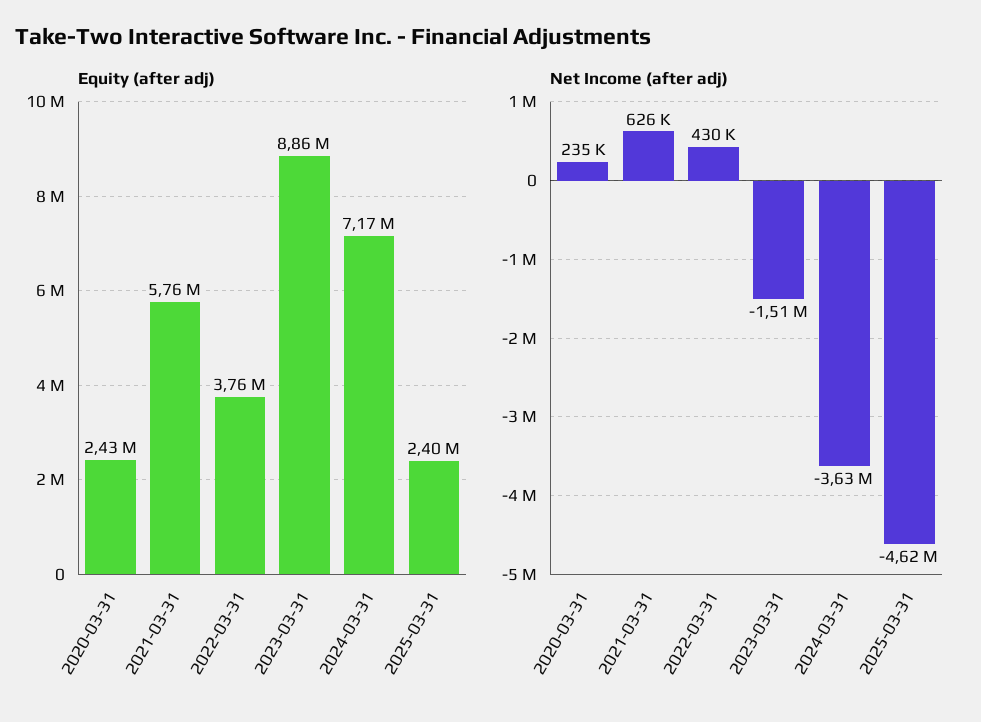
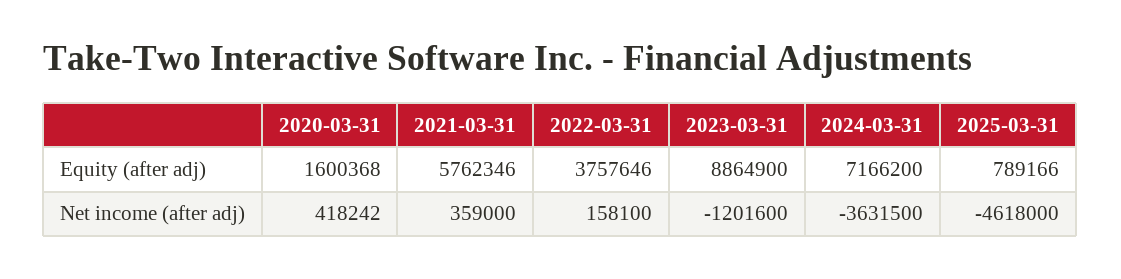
Equity (after adj), 2020-03-31: 2430000 -> 1600368
Equity (after adj), 2025-03-31: 2400000 -> 789166
Net Income (after adj), 2020-03-31: 235000 -> 418242
Net Income (after adj), 2021-03-31: 626000 -> 359000
Net Income (after adj), 2022-03-31: 430000 -> 158100
Net Income (after adj), 2023-03-31: -1510000 -> -1201600

